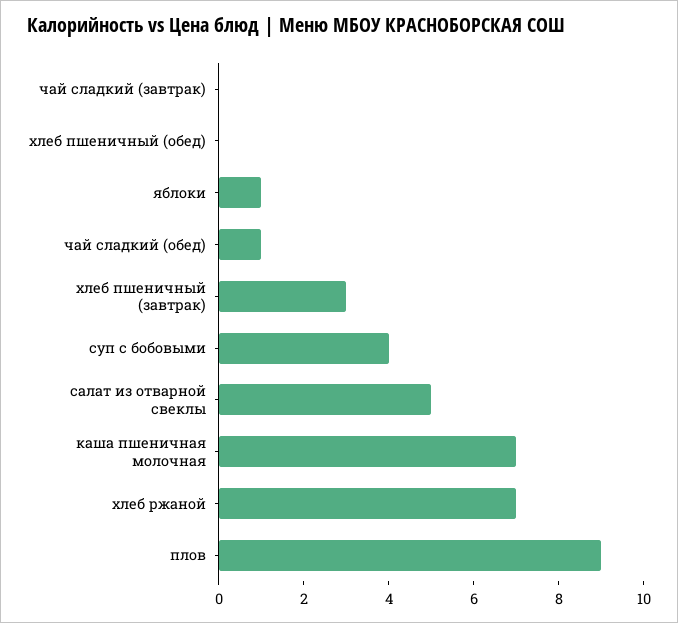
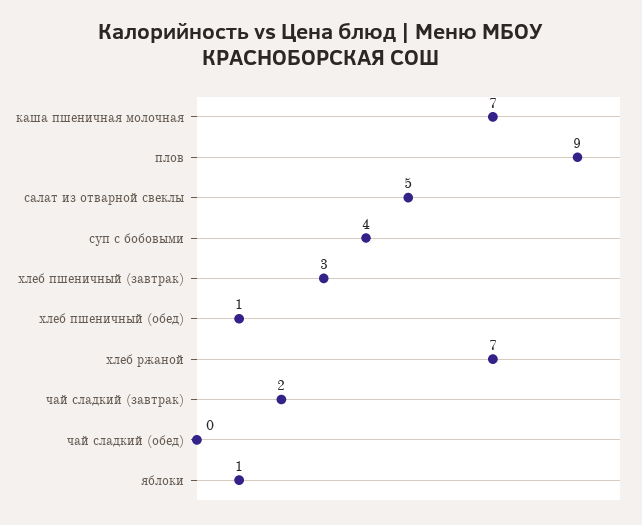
чай сладкий (завтрак): 0 -> 2
хлеб пшеничный (обед): 0 -> 1
чай сладкий (обед): 1 -> 0

